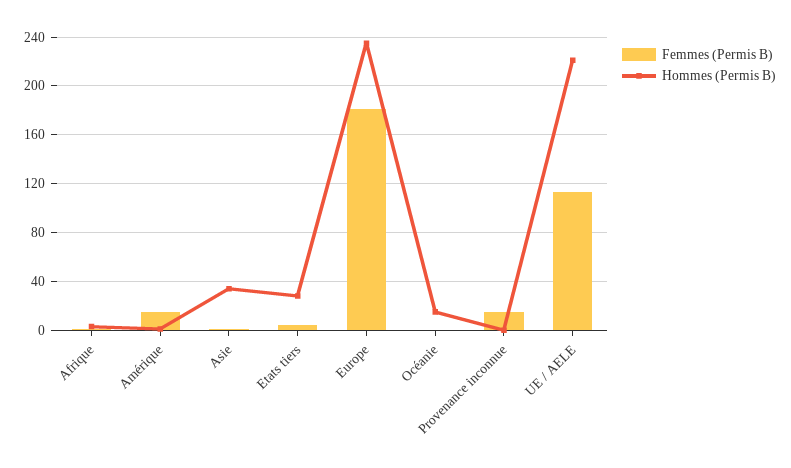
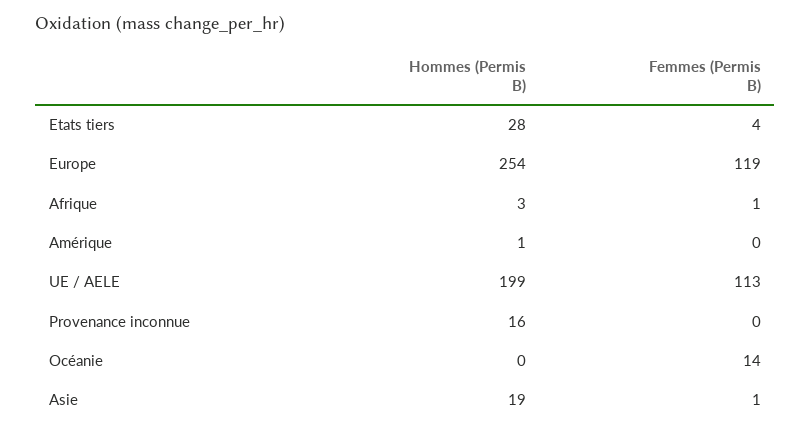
Femmes (Permis B), Amérique: 15 -> 0
Hommes (Permis B), Asie: 35 -> 19
Femmes (Permis B), Europe: 180 -> 119
Hommes (Permis B), Europe: 235 -> 254
Femmes (Permis B), Océanie: 0 -> 14
Hommes (Permis B), Océanie: 15 -> 0
Femmes (Permis B), Provenance inconnue: 15 -> 0
Hommes (Permis B), Provenance inconnue: 0 -> 16
Hommes (Permis B), UE / AELE: 220 -> 199

